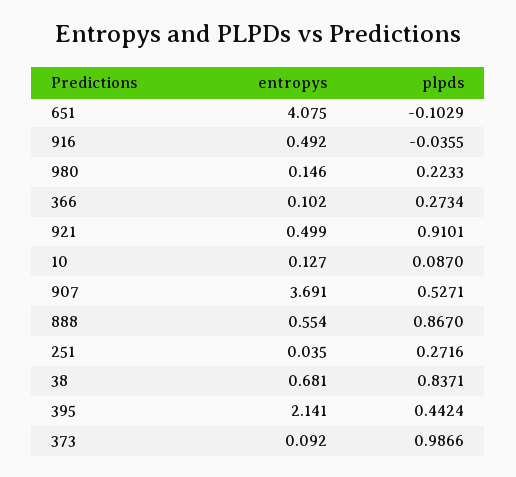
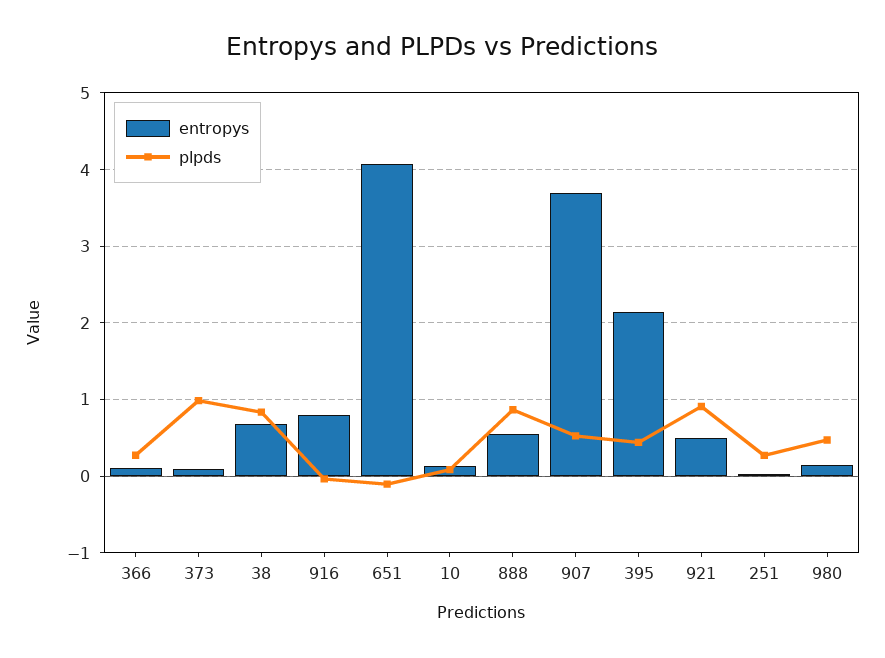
entropys, 916: 0.492 -> 0.8
plpds, 980: 0.2233 -> 0.5

